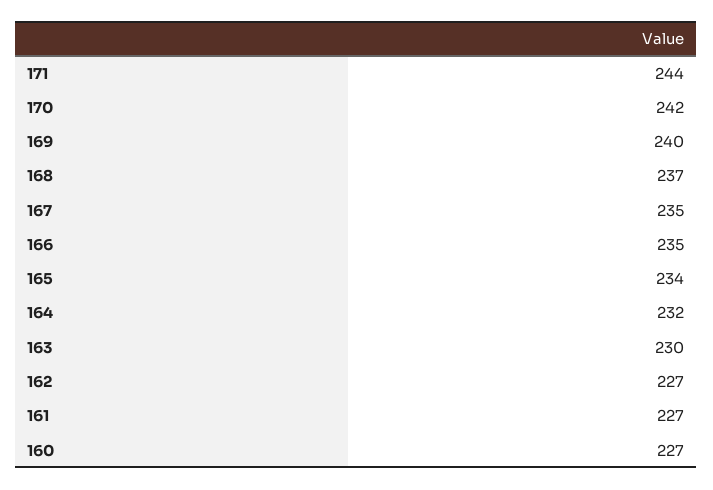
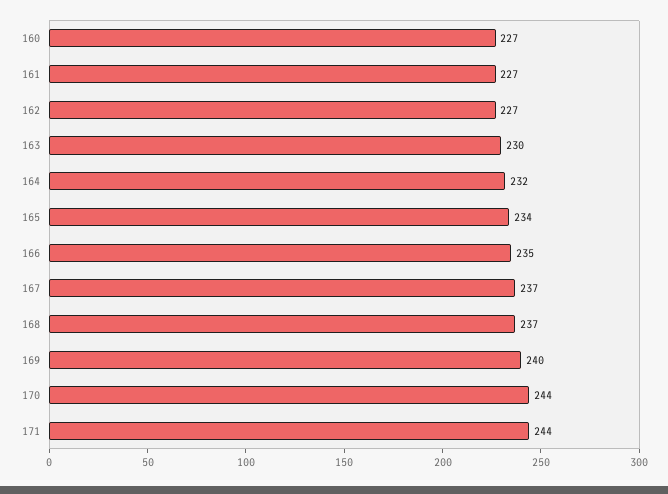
170: 242 -> 244
167: 235 -> 237

